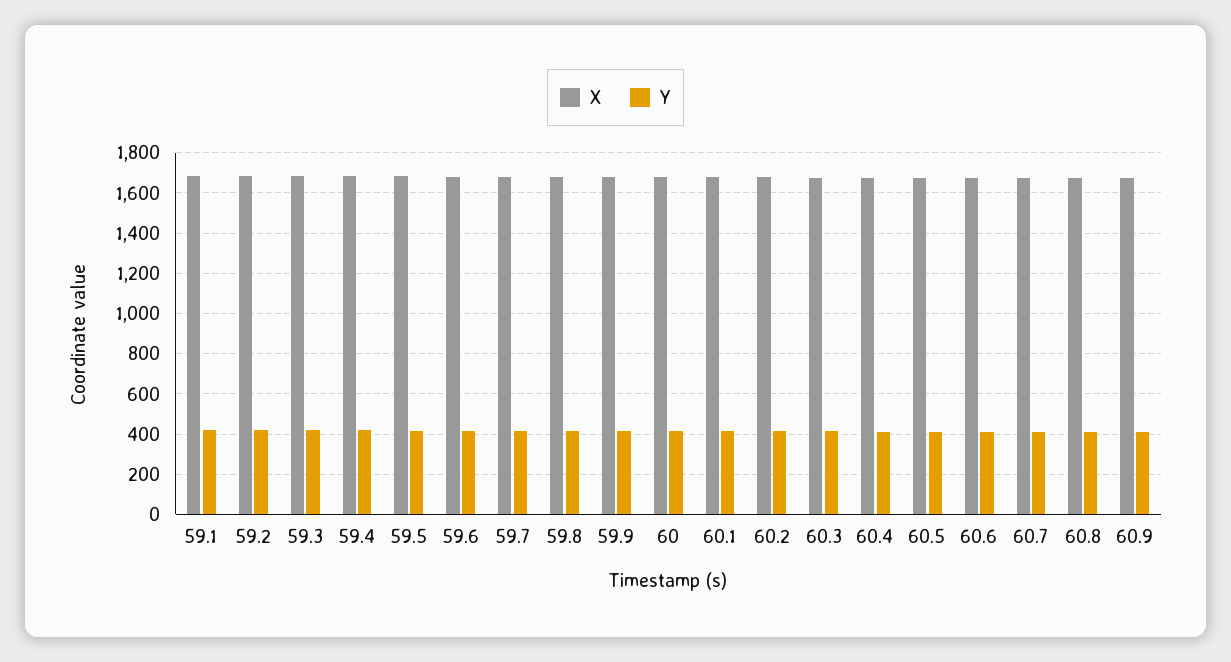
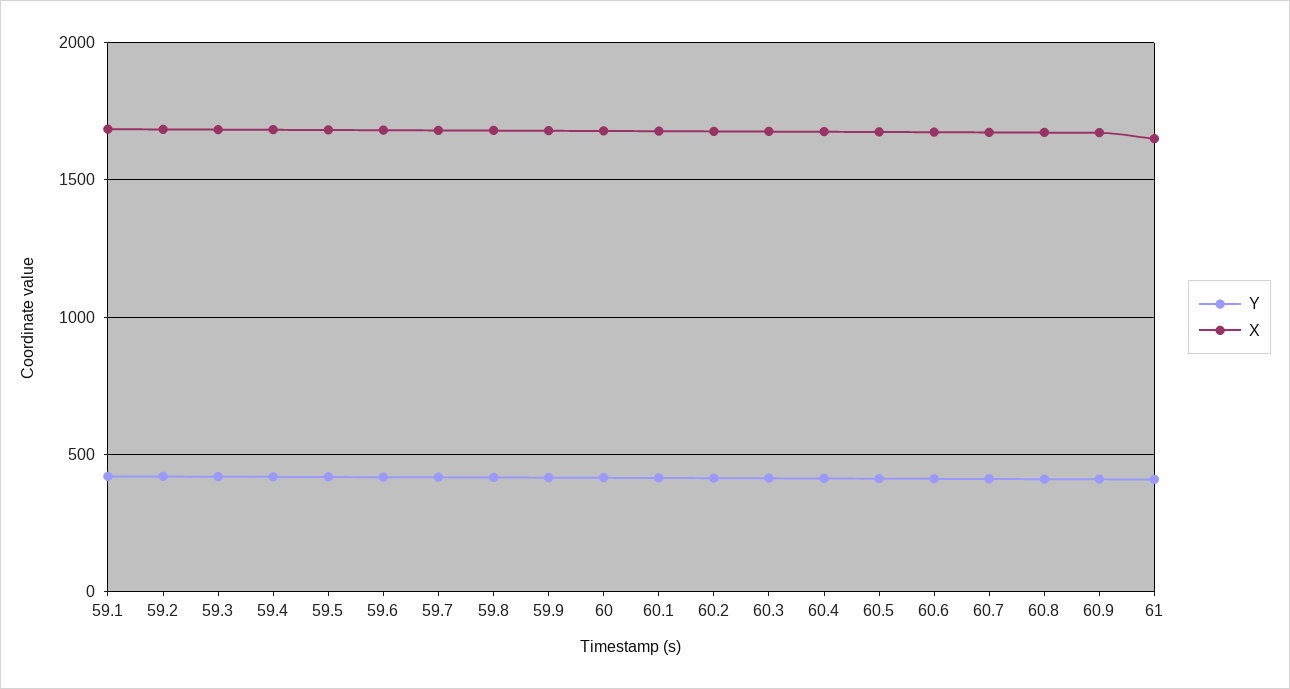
Y, 61: none -> 400
X, 61: none -> 1650

